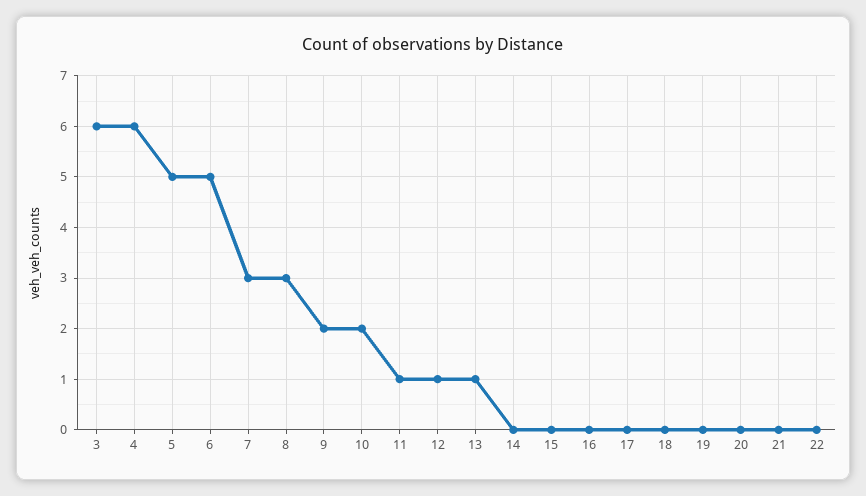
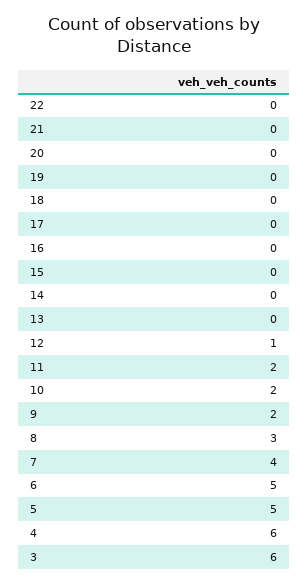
7: 3 -> 4
11: 1 -> 2
13: 1 -> 0

